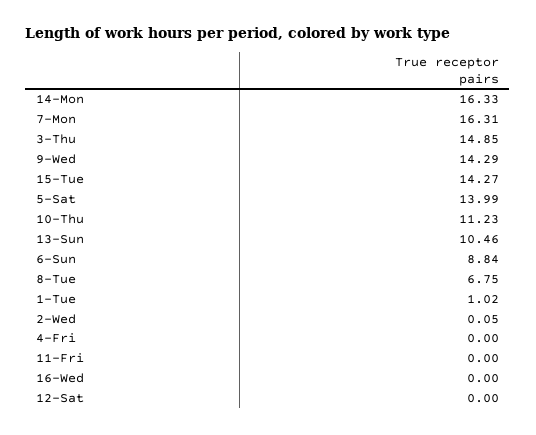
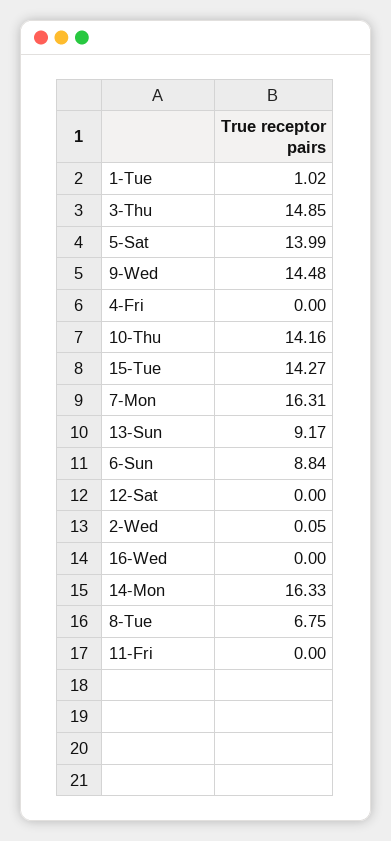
9-Wed: 14.29 -> 14.48
10-Thu: 11.23 -> 14.16
13-Sun: 10.46 -> 9.17

